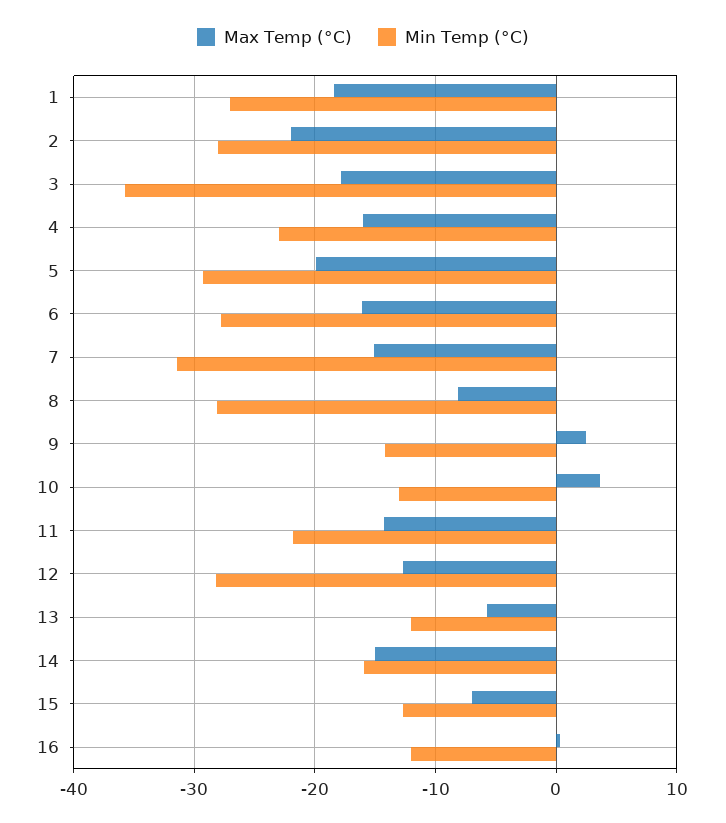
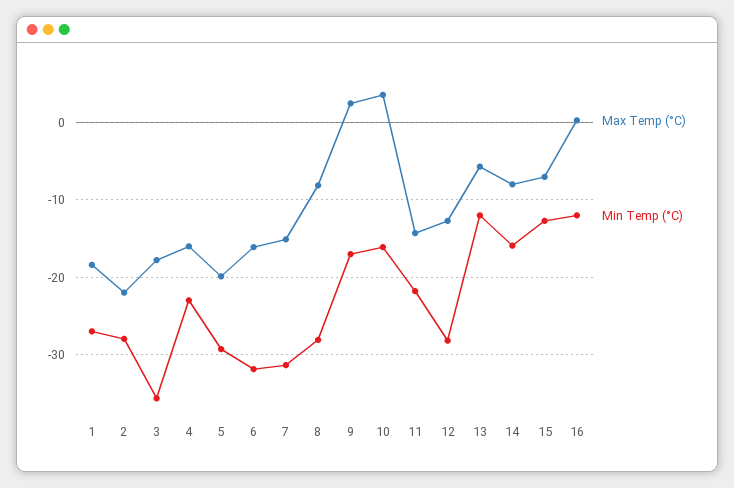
Min Temp (°C), 6: -28 -> -32
Min Temp (°C), 9: -14 -> -17
Min Temp (°C), 10: -13 -> -16
Max Temp (°C), 14: -15 -> -8

